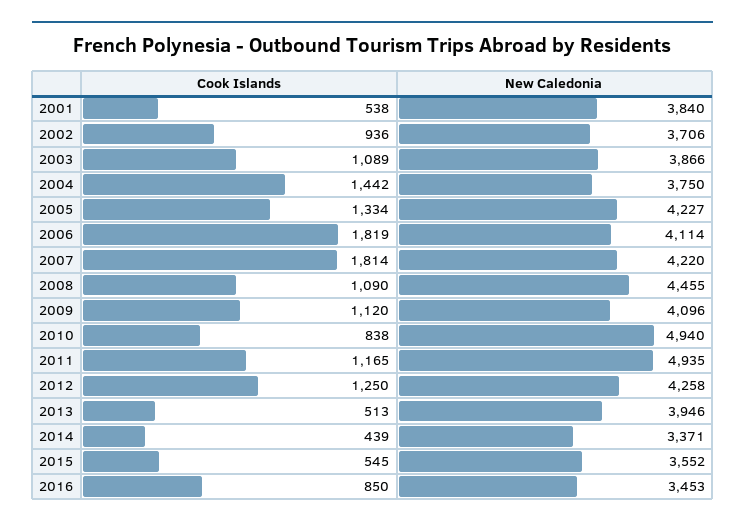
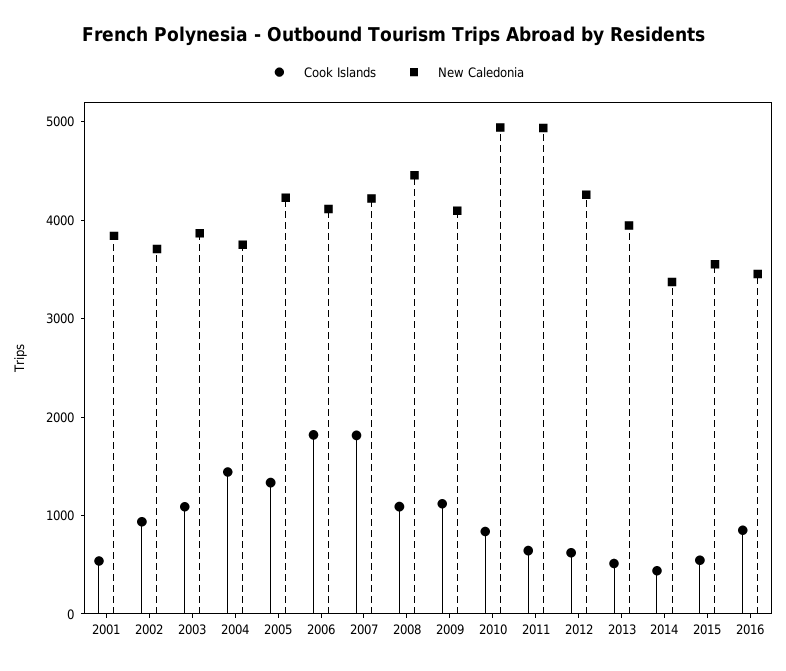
Cook Islands, 2011: 1165 -> 600
Cook Islands, 2012: 1250 -> 600

